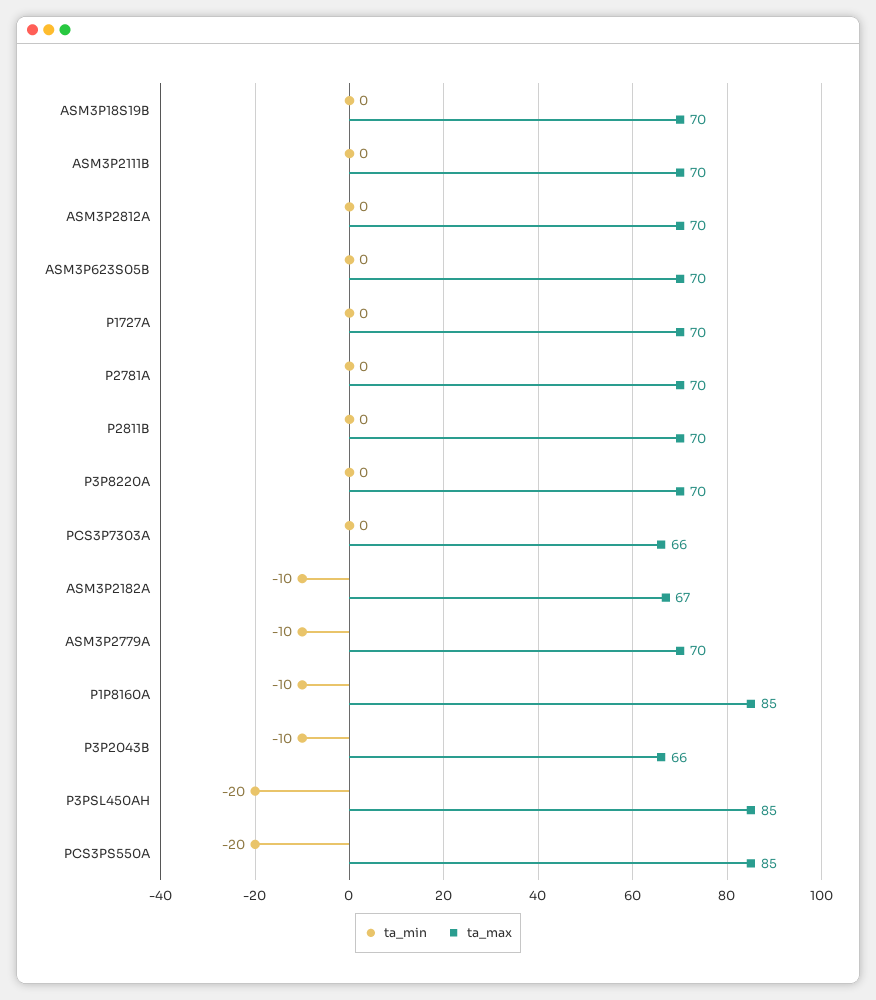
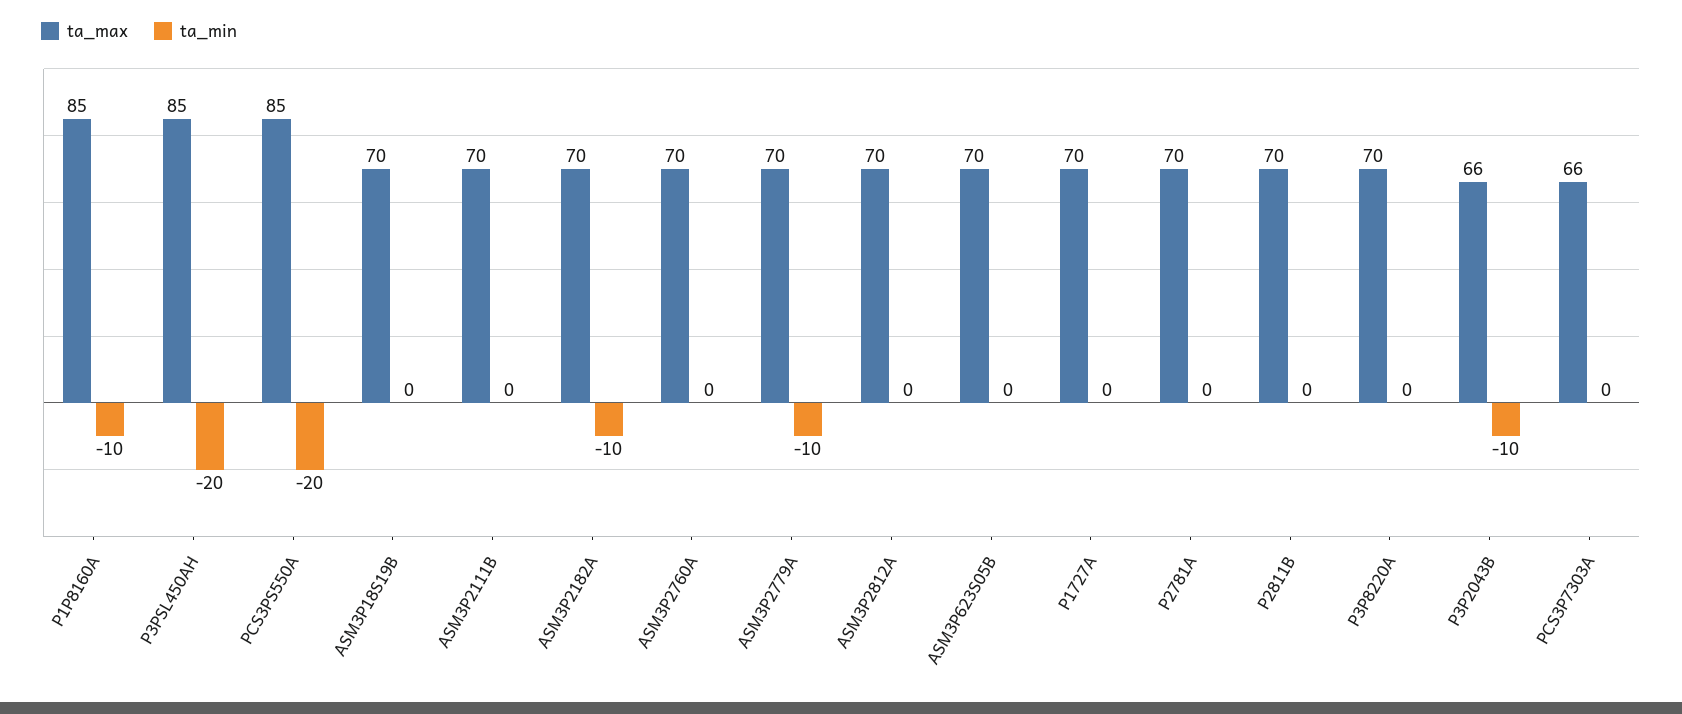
ta_max, ASM3P2182A: 67 -> 70
ta_max, ASM3P2760A: none -> 70
ta_min, ASM3P2760A: none -> 0

